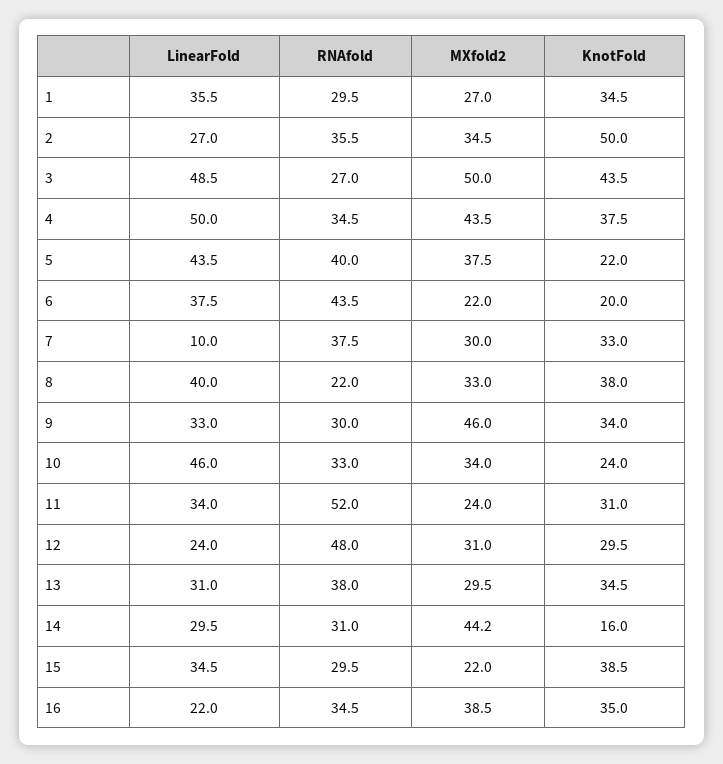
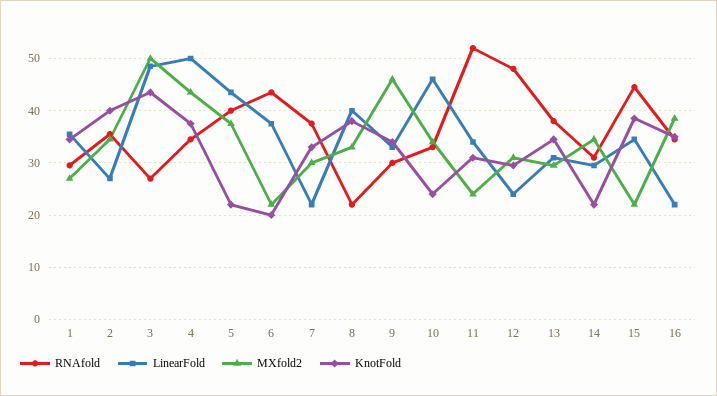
KnotFold, 2: 50 -> 40
LinearFold, 7: 10 -> 22
MXfold2, 14: 44.2 -> 34
KnotFold, 14: 16 -> 22
RNAfold, 15: 29.5 -> 44

